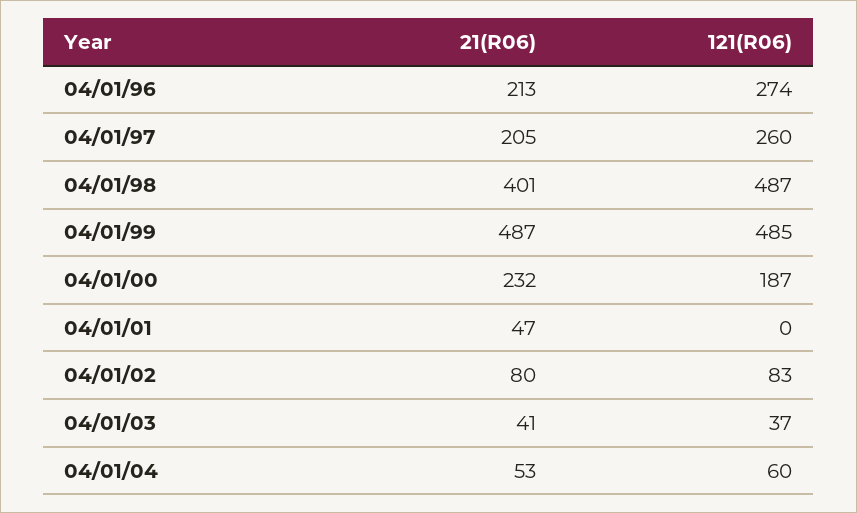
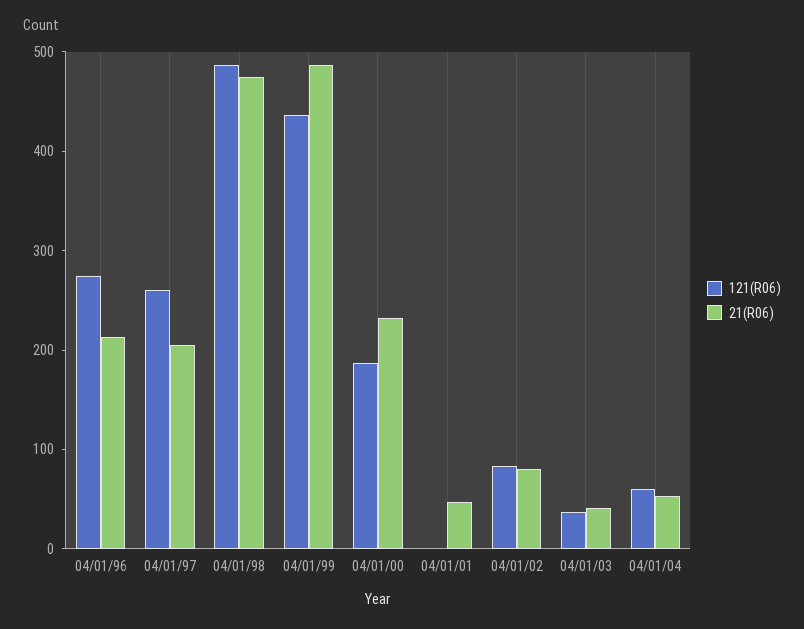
21(R06), 04/01/98: 401 -> 480
121(R06), 04/01/99: 485 -> 440

